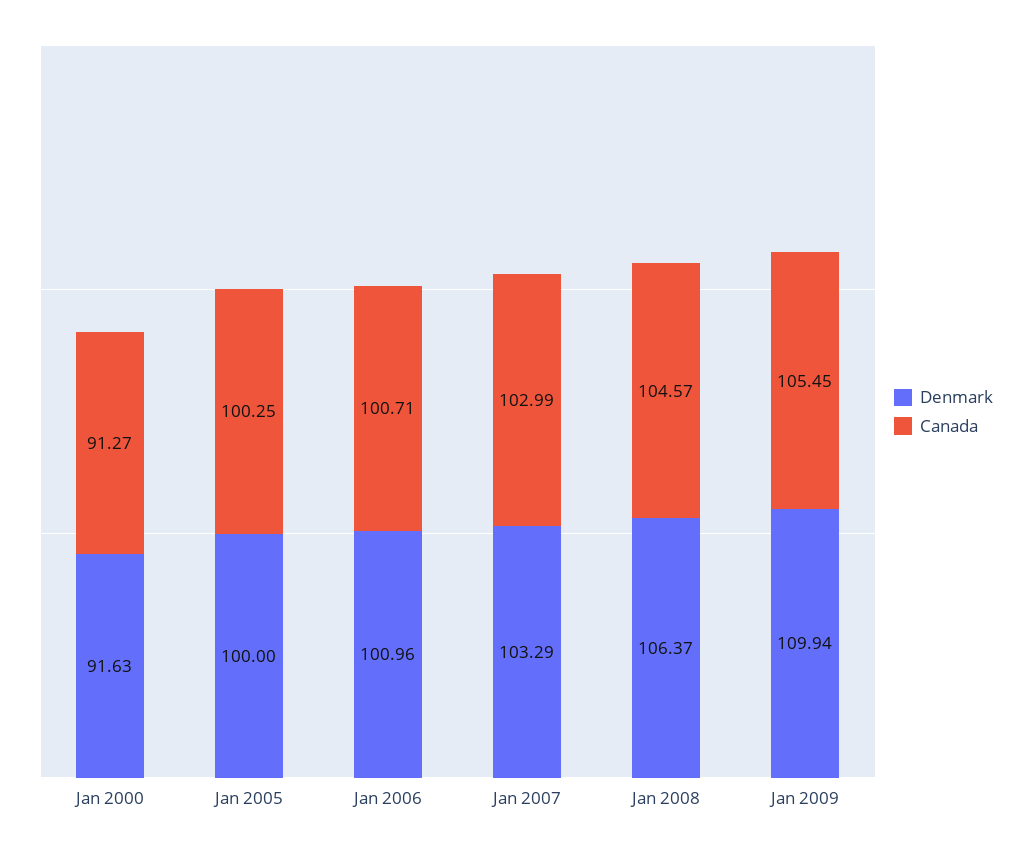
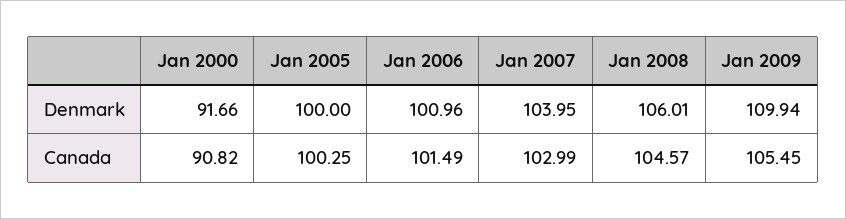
Denmark, Jan 2000: 91.63 -> 91.66
Canada, Jan 2000: 91.27 -> 90.82
Canada, Jan 2006: 100.71 -> 101.49
Denmark, Jan 2007: 103.29 -> 103.95
Denmark, Jan 2008: 106.37 -> 106.01

